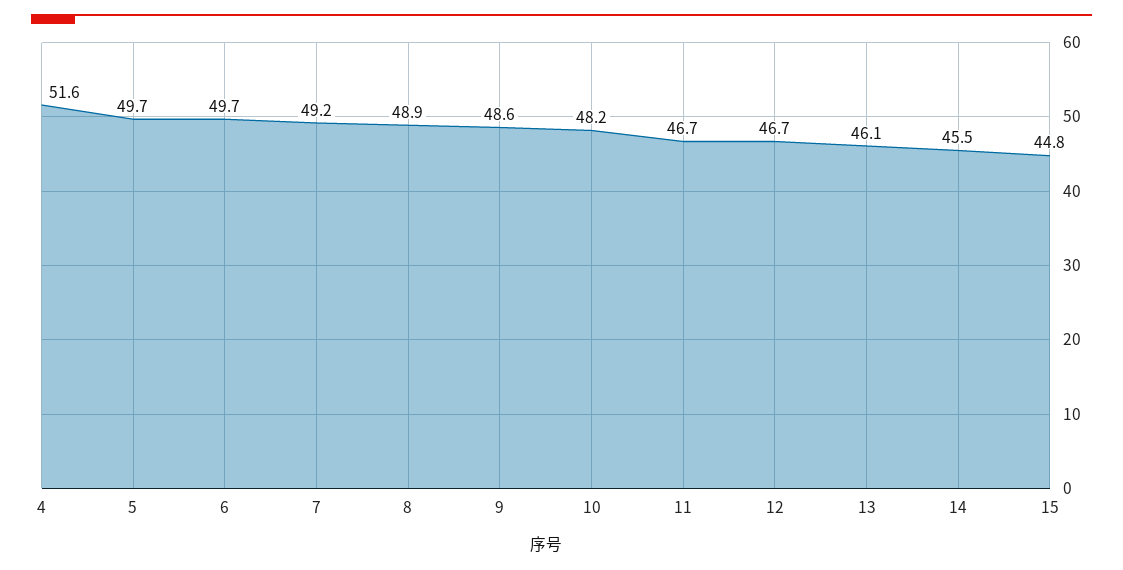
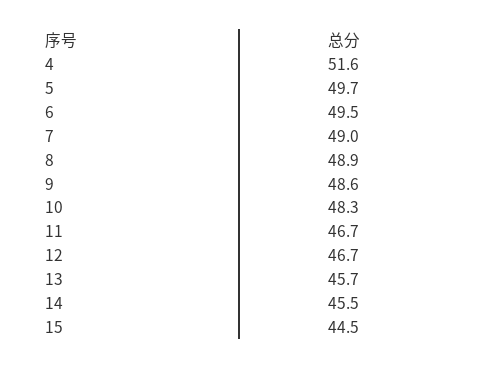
6: 49.7 -> 49.5
7: 49.2 -> 49
10: 48.2 -> 48.3
13: 46.1 -> 45.7
15: 44.8 -> 44.5

